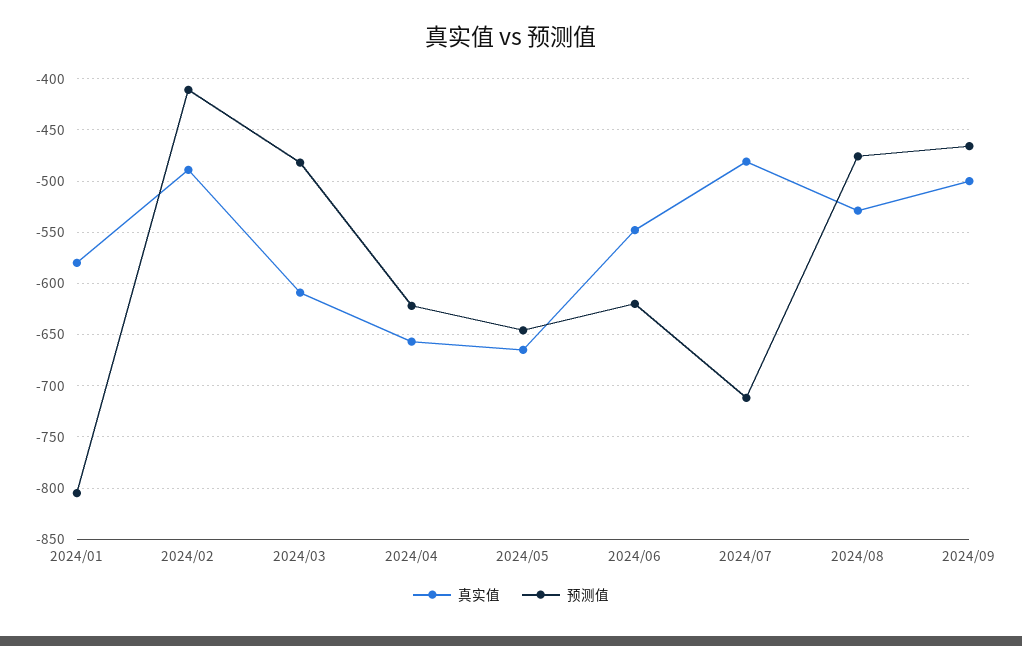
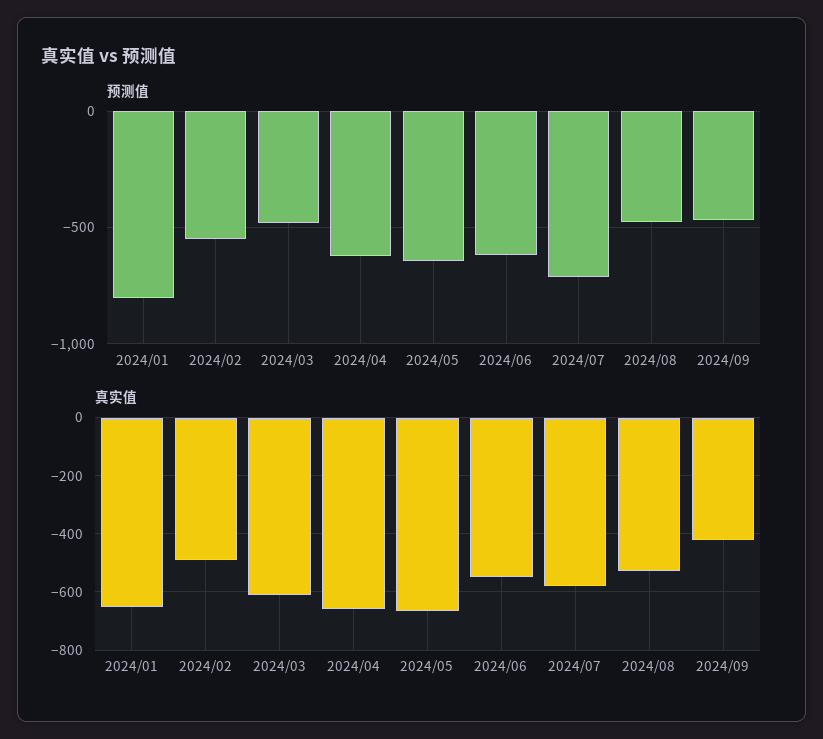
真实值, 2024/01: -580 -> -650
预测值, 2024/02: -410 -> -550
真实值, 2024/07: -480 -> -575
真实值, 2024/09: -500 -> -425

